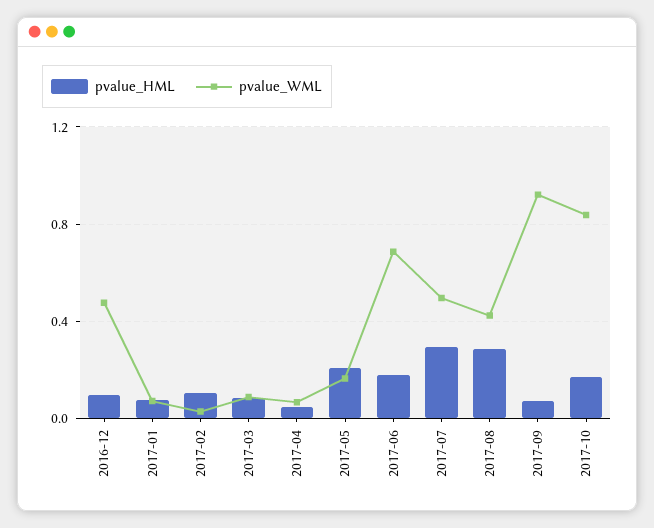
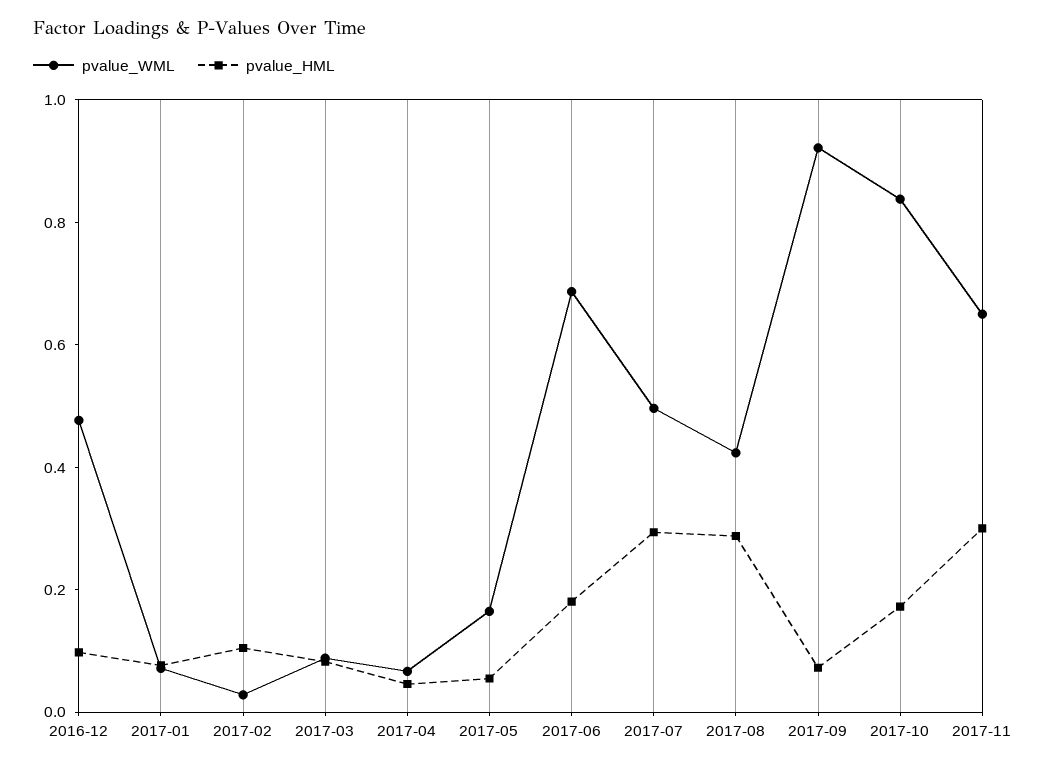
pvalue_HML, 2017-05: 0.2 -> 0.05
pvalue_WML, 2017-11: none -> 0.65
pvalue_HML, 2017-11: none -> 0.3

